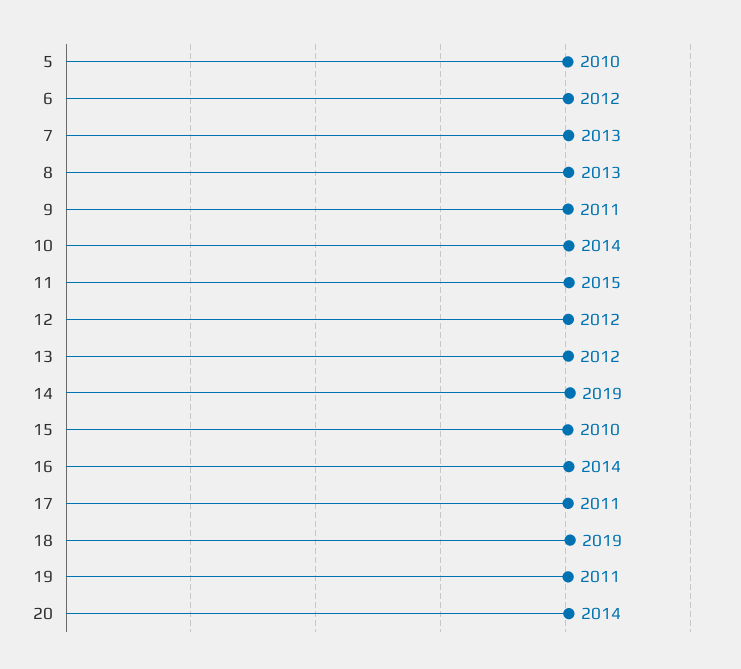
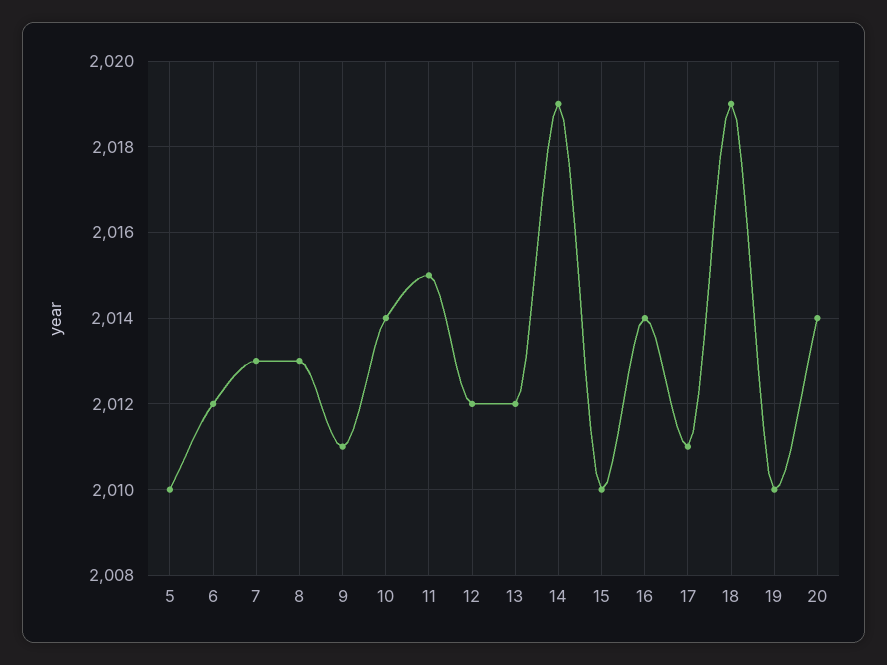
19: 2011 -> 2010

